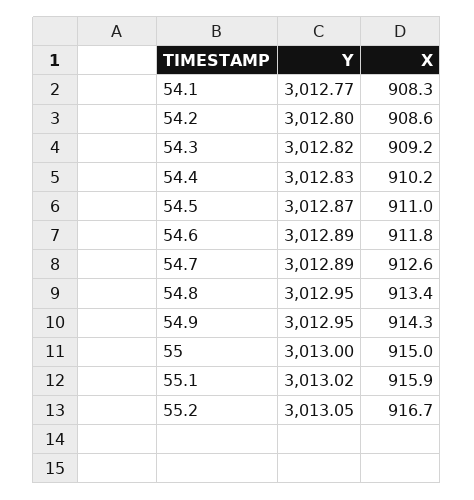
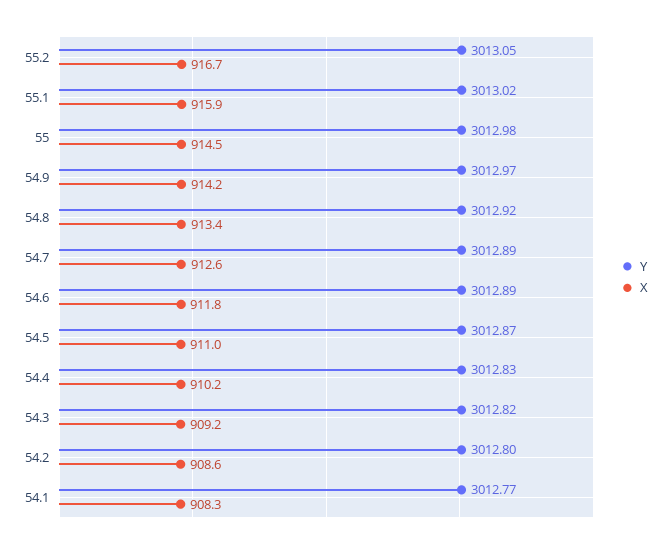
Y, 54.8: 3012.95 -> 3012.92
Y, 54.9: 3012.95 -> 3012.97
X, 54.9: 914.3 -> 914.2
Y, 55: 3013 -> 3012.98
X, 55: 915 -> 914.5

